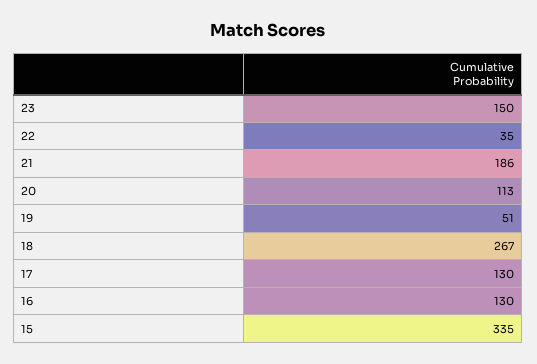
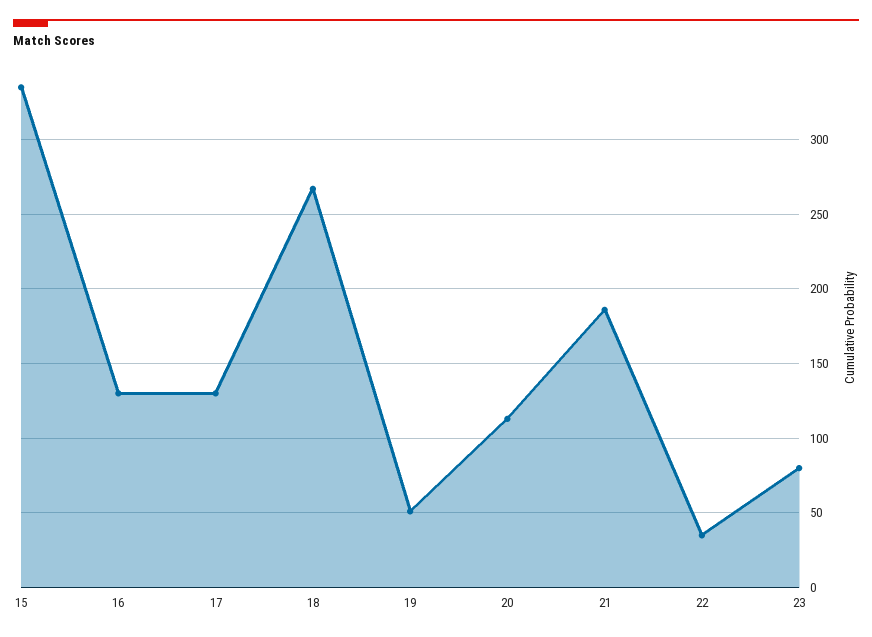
23: 150 -> 80

